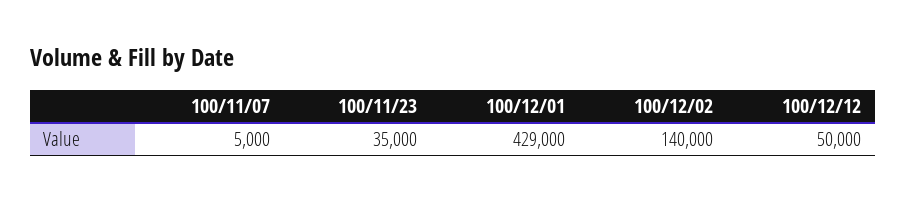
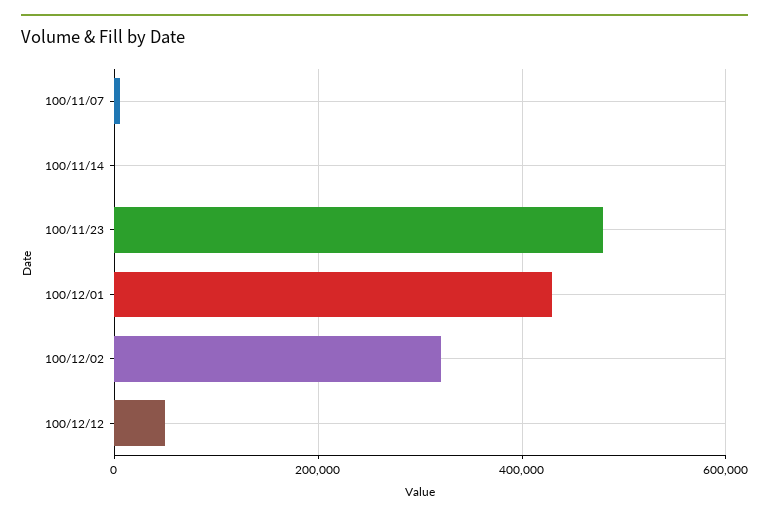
100/11/23: 35000 -> 480000
100/12/02: 140000 -> 320000
100/11/14: none -> 0

